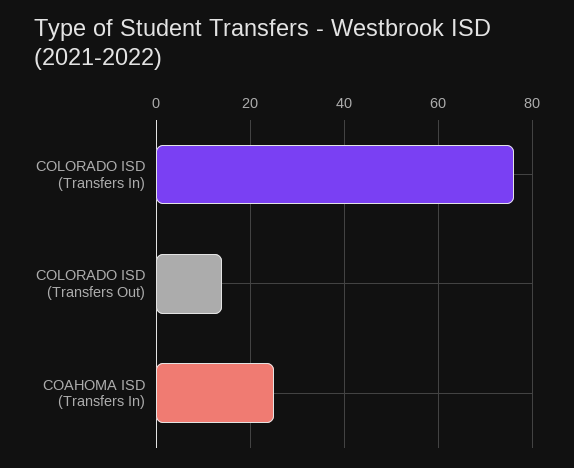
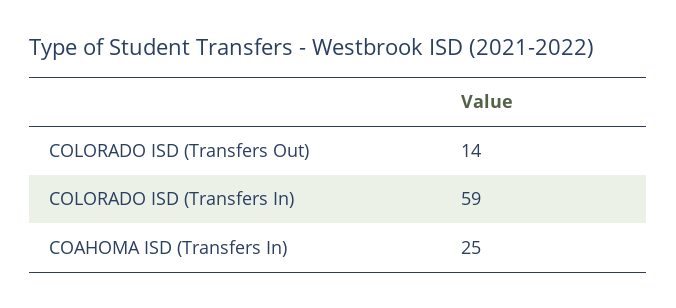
COLORADO ISD (Transfers In): 75 -> 59

